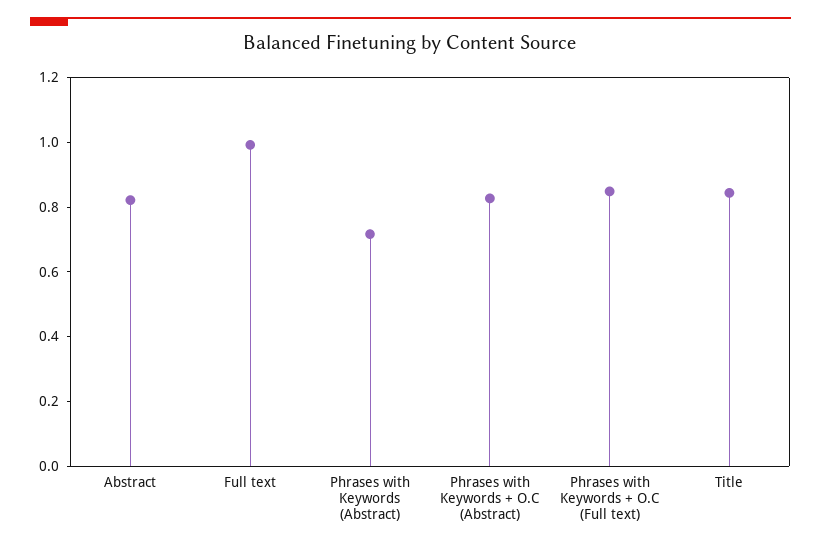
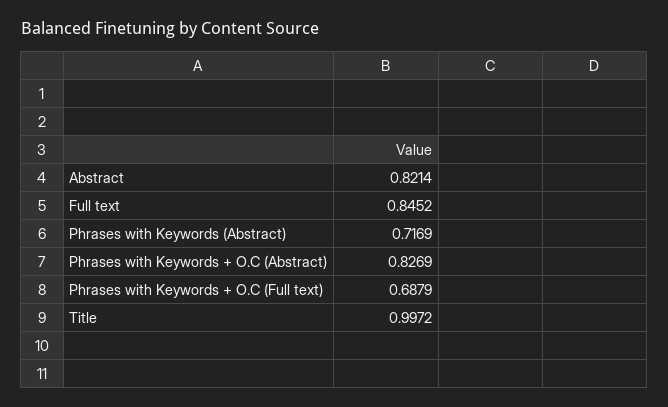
Full text: 1 -> 0.8452
Phrases with Keywords + O.C (Full text): 0.85 -> 0.6879
Title: 0.85 -> 0.9972

